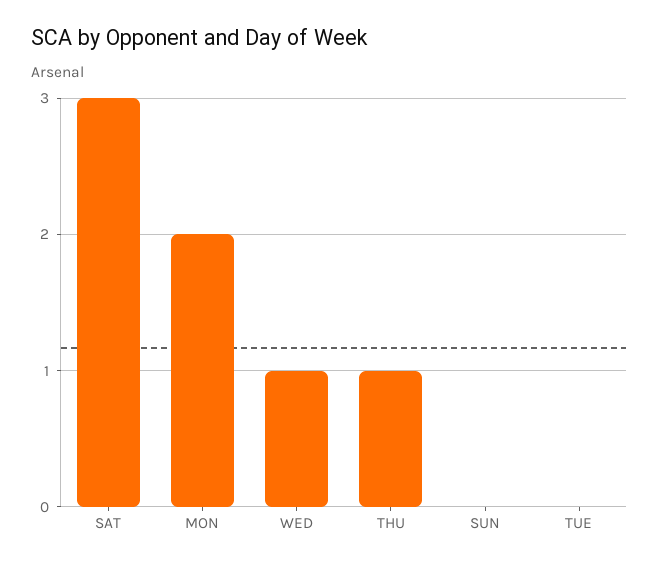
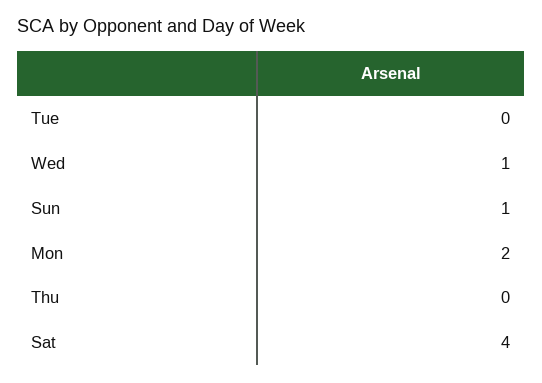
SAT: 3 -> 4
THU: 1 -> 0
SUN: 0 -> 1

